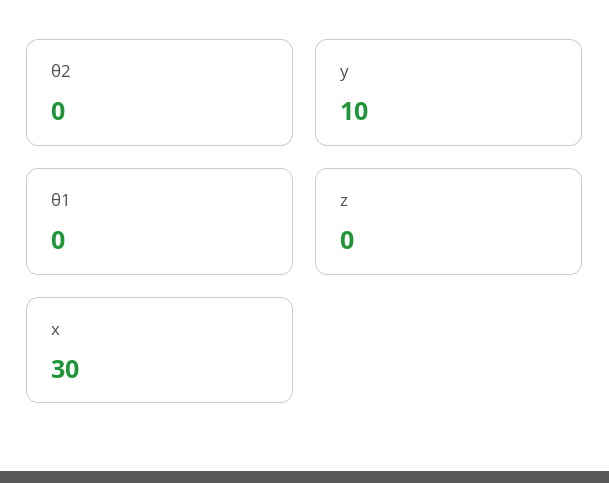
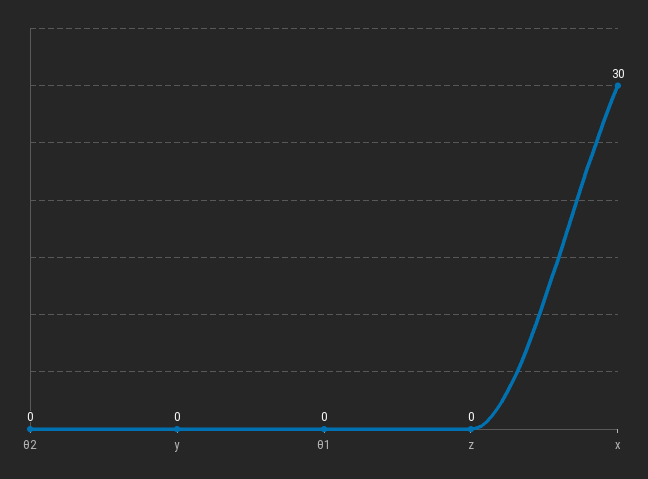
y: 10 -> 0

